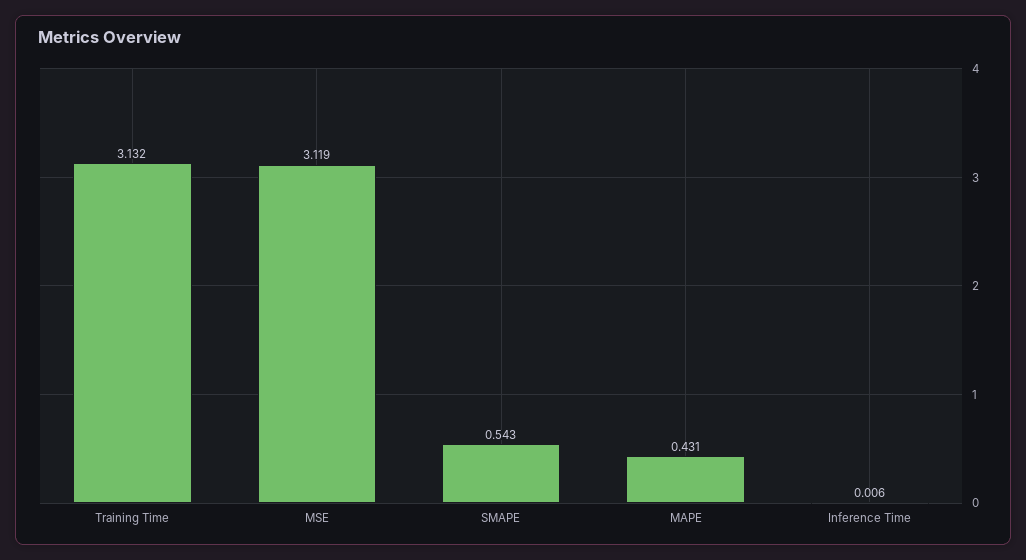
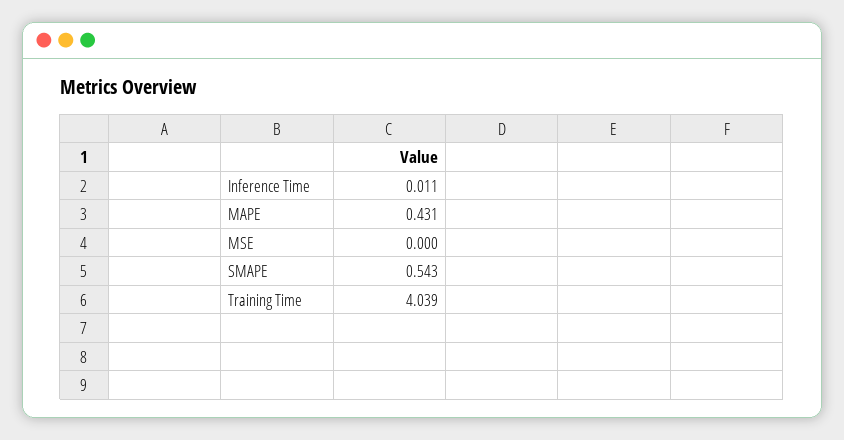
Training Time: 3.132 -> 4.039
MSE: 3.119 -> 0
Inference Time: 0.006 -> 0.011

